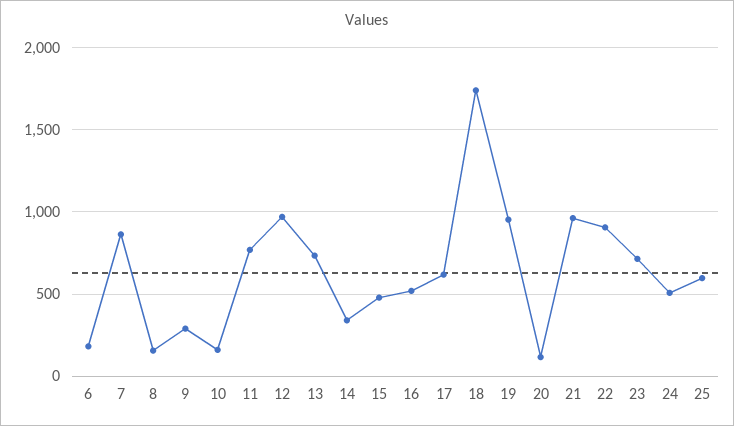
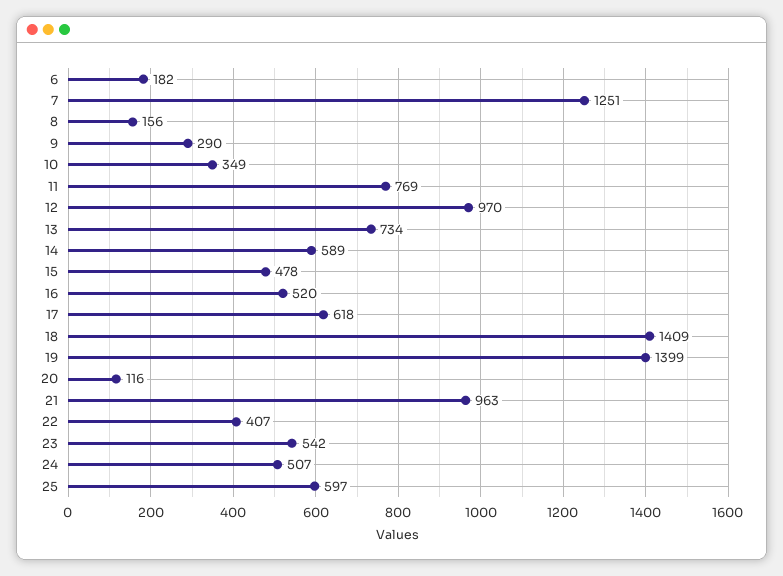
7: 850 -> 1251
10: 150 -> 349
14: 350 -> 589
18: 1750 -> 1409
19: 950 -> 1399
22: 900 -> 407
23: 700 -> 542

